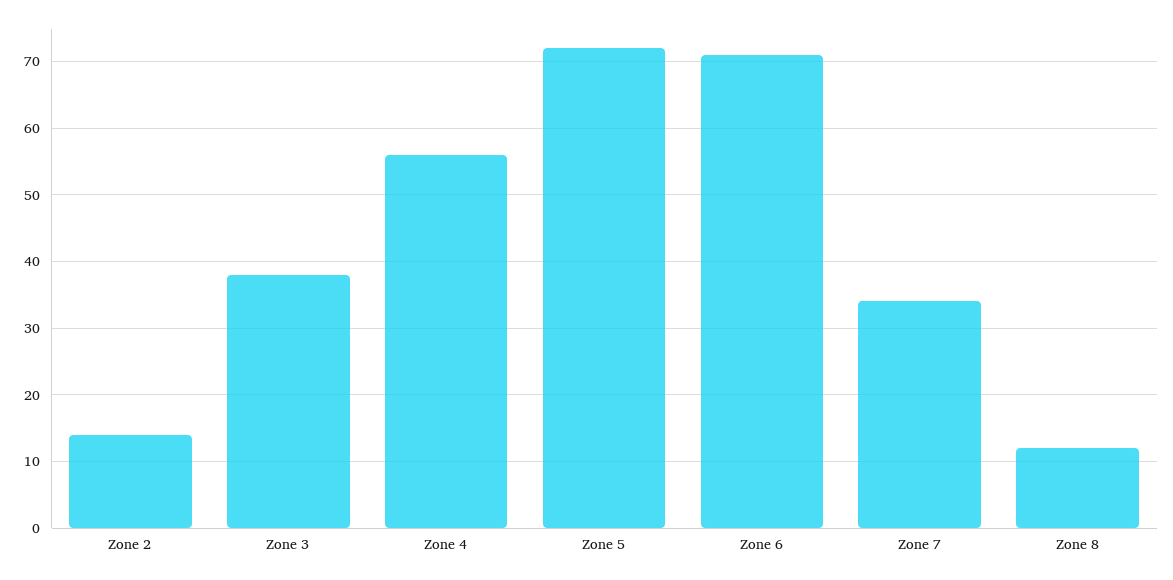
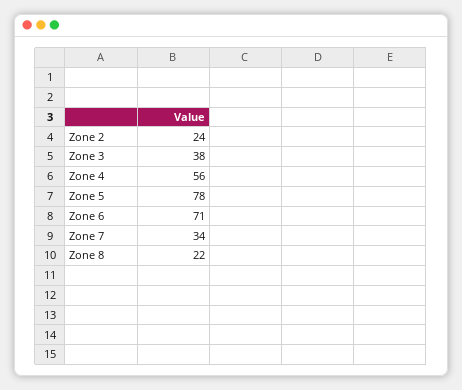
Zone 2: 14 -> 24
Zone 5: 72 -> 78
Zone 8: 12 -> 22

